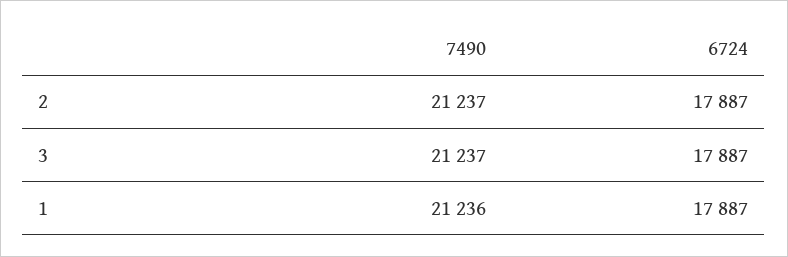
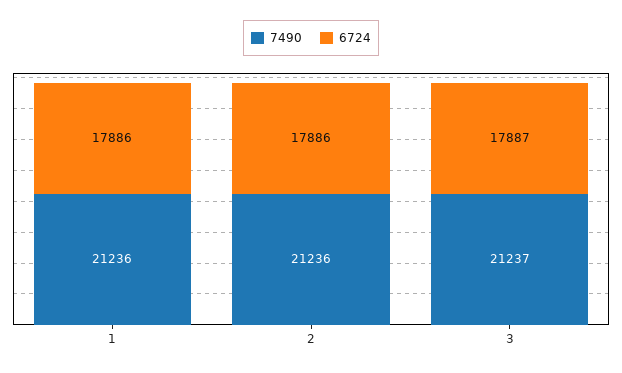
7490, 2: 21237 -> 21236
6724, 2: 17887 -> 17886
6724, 1: 17887 -> 17886

